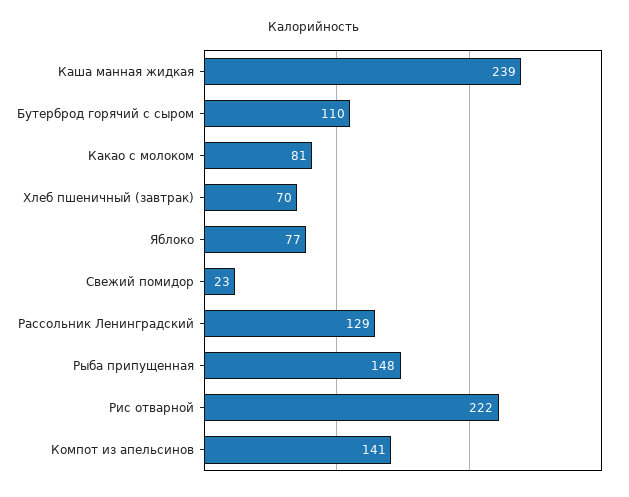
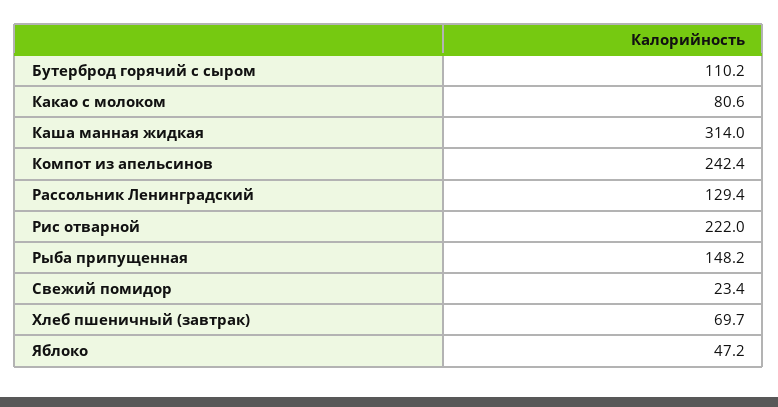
Каша манная жидкая: 239 -> 314
Яблоко: 77 -> 47.2
Компот из апельсинов: 141 -> 242.4

